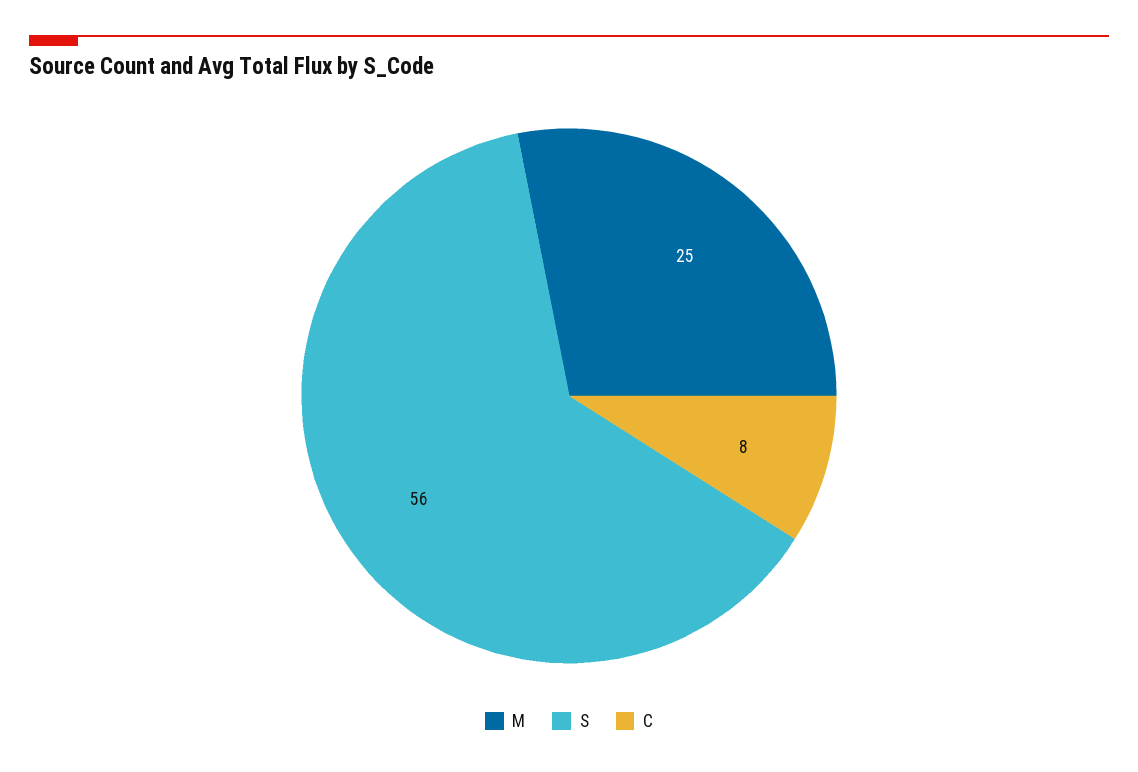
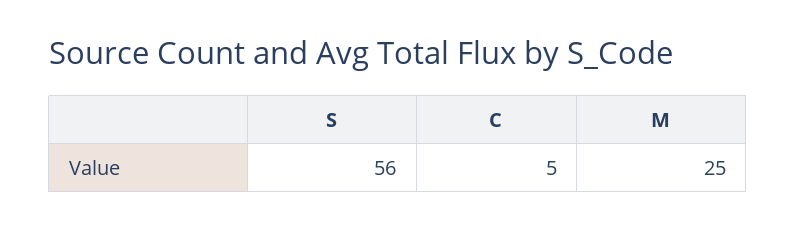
C: 8 -> 5

